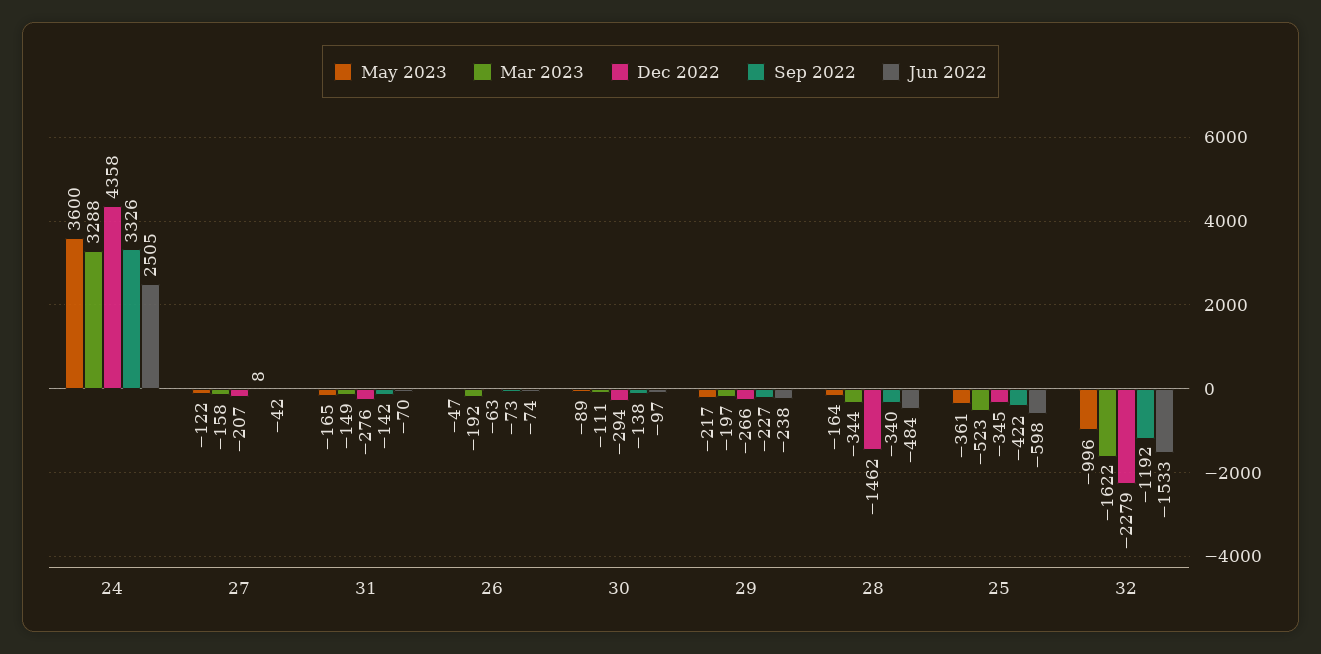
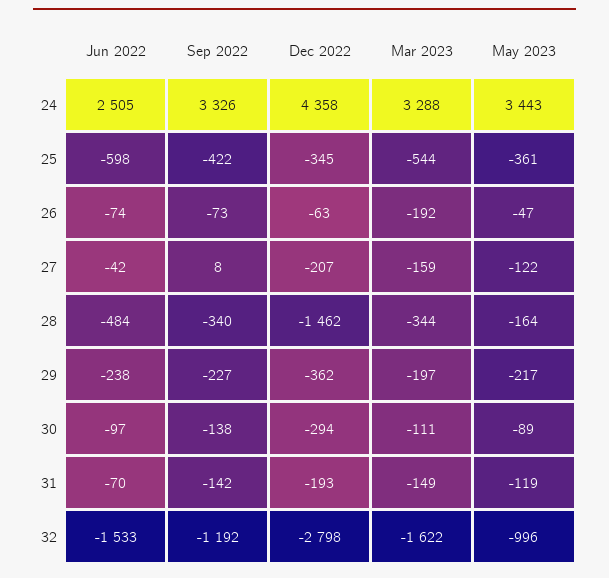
May 2023, 24: 3600 -> 3443
Mar 2023, 27: -158 -> -159
May 2023, 31: -165 -> -119
Dec 2022, 31: -276 -> -193
Dec 2022, 29: -266 -> -362
Mar 2023, 25: -523 -> -544
Dec 2022, 32: -2279 -> -2798

